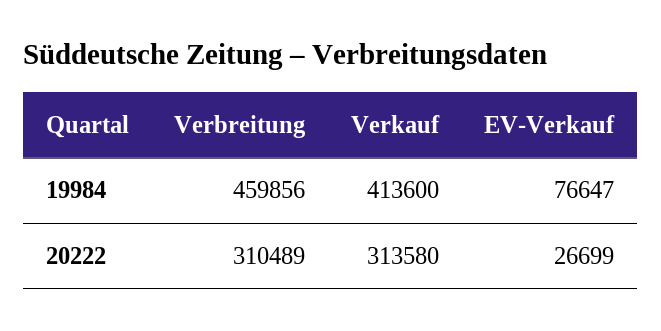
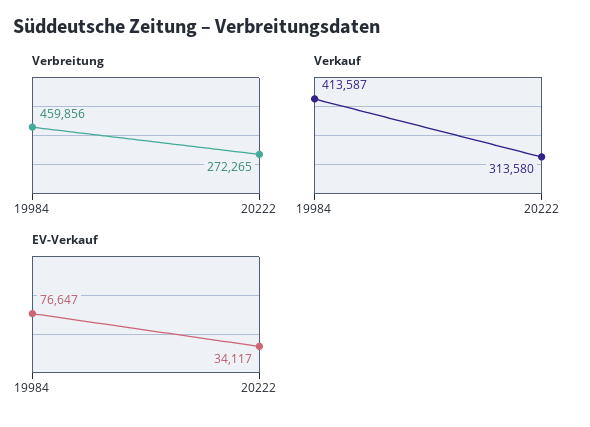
Verkauf, 19984: 413600 -> 413587
Verbreitung, 20222: 310489 -> 272265
EV-Verkauf, 20222: 26699 -> 34117

